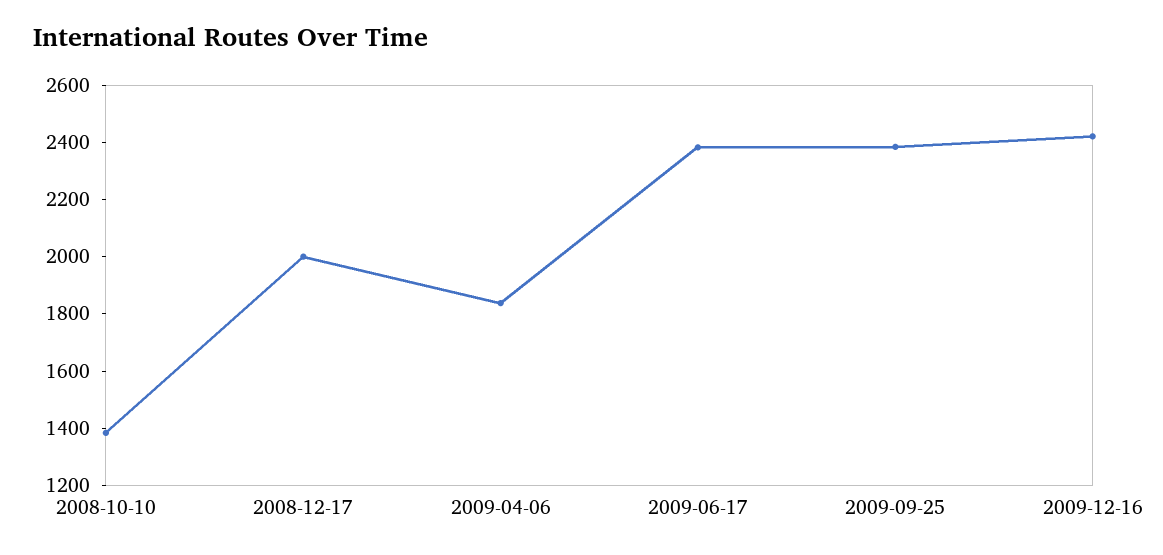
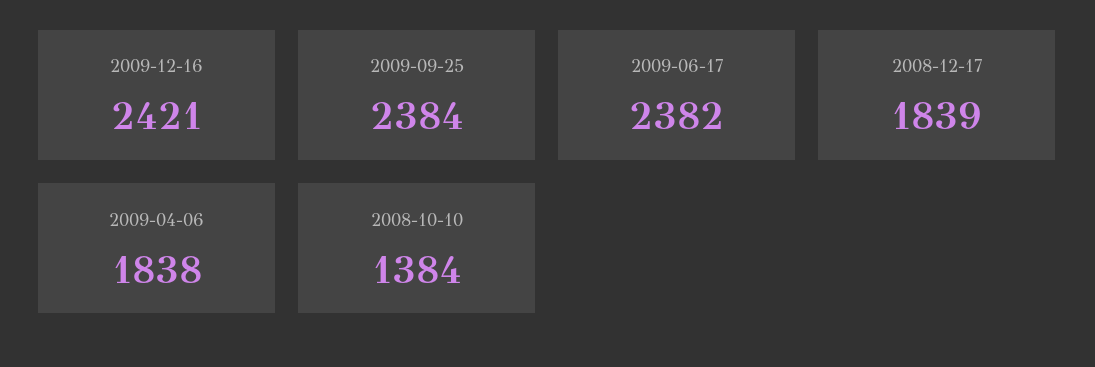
2008-12-17: 2000 -> 1839

